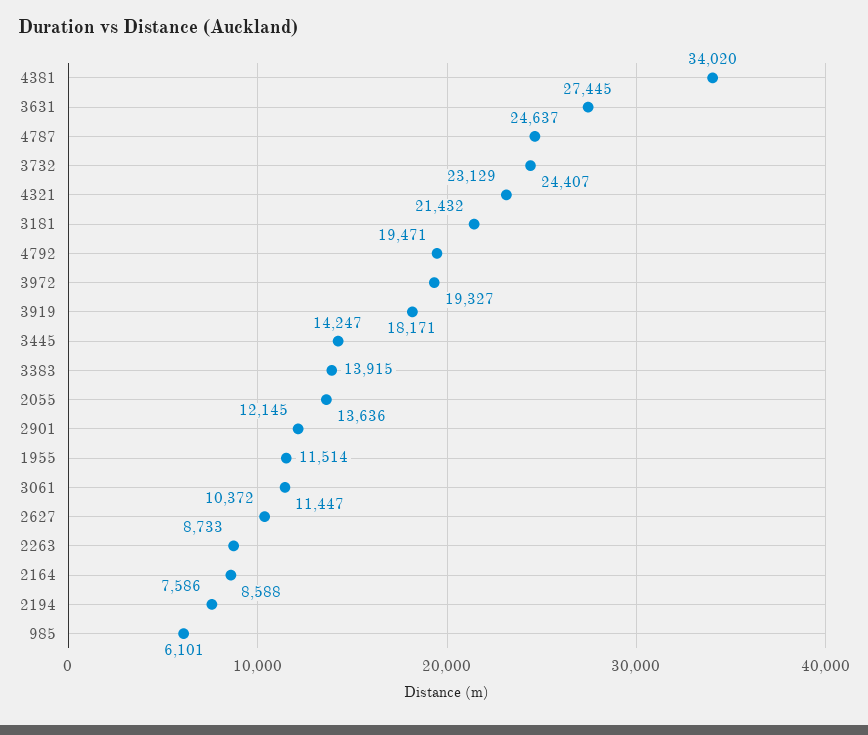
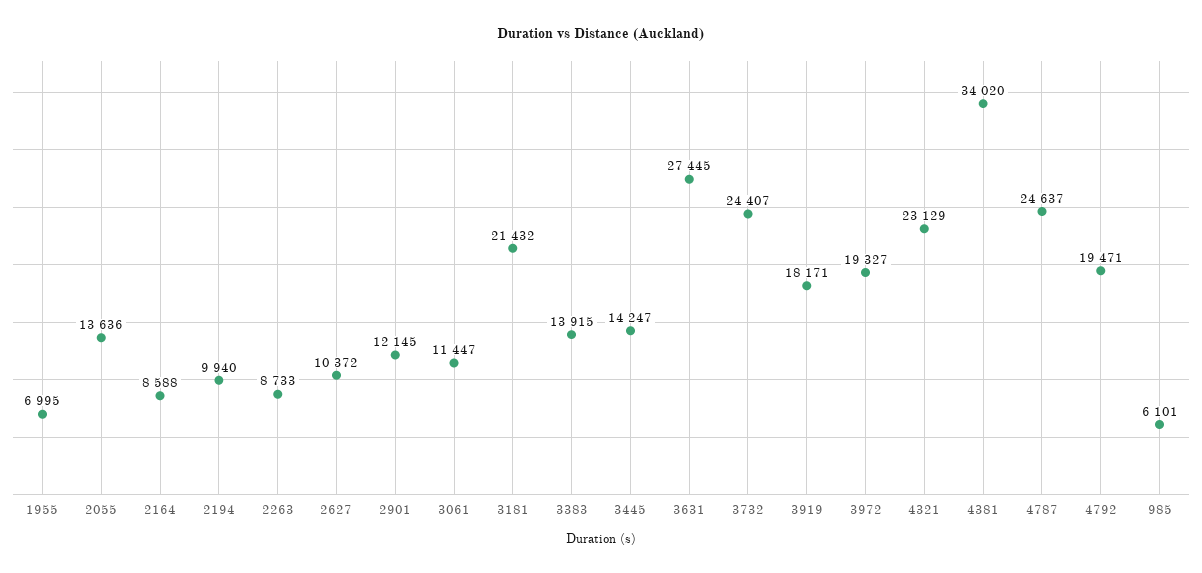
1955: 11514 -> 6995
2194: 7586 -> 9940

